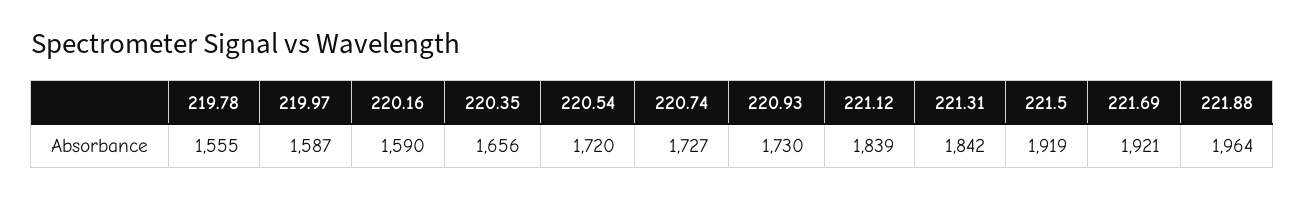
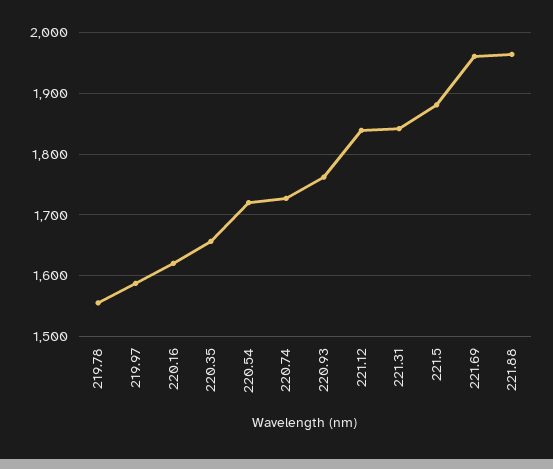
220.16: 1590 -> 1620
220.93: 1730 -> 1760
221.5: 1919 -> 1880
221.69: 1921 -> 1960

